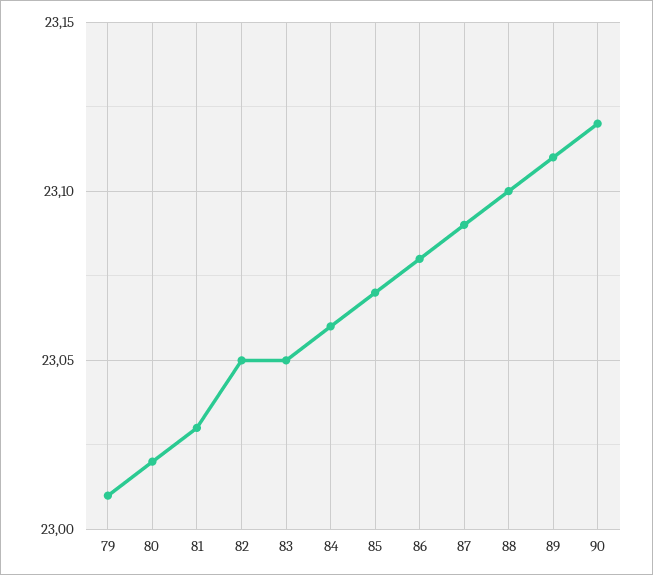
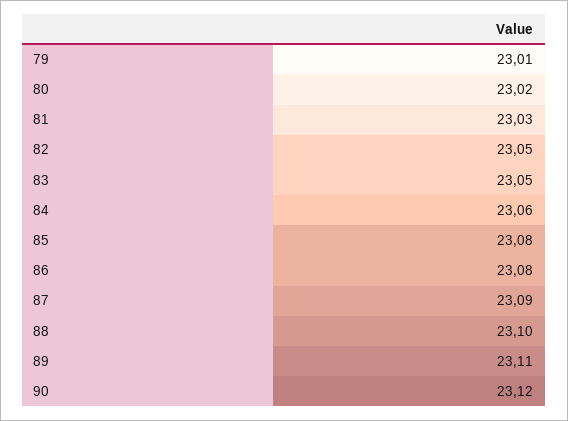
85: 23.07 -> 23.08

